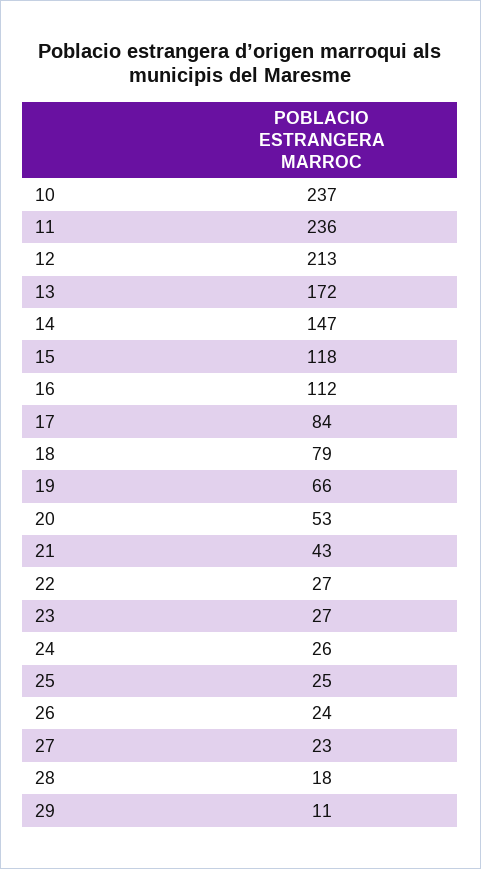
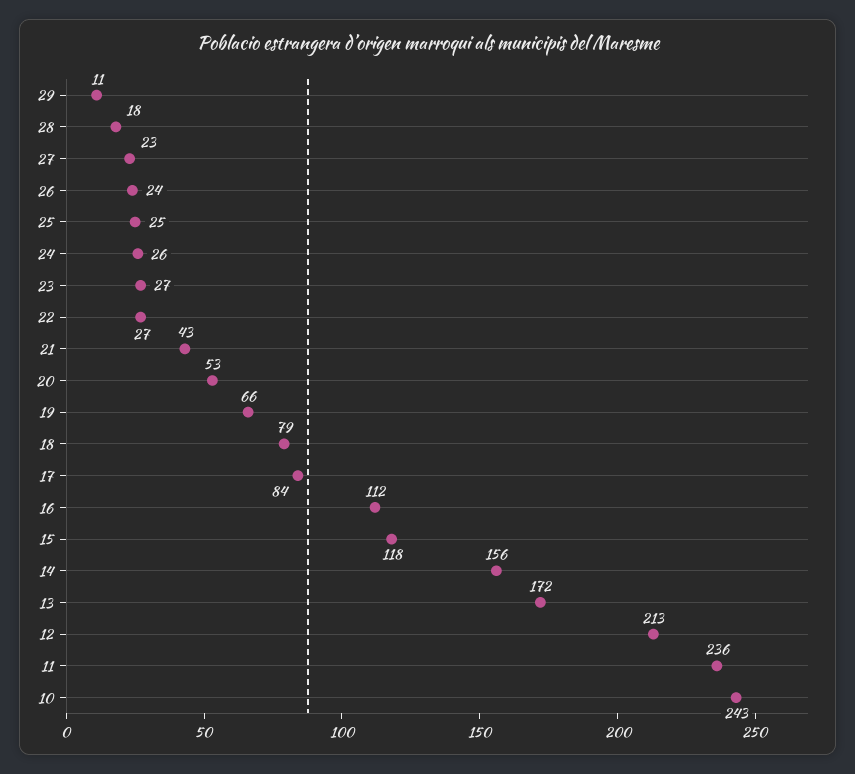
10: 237 -> 243
14: 147 -> 156

